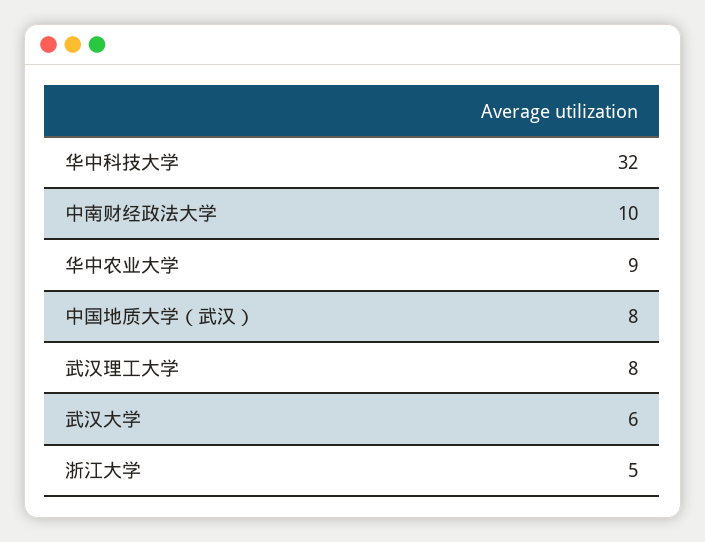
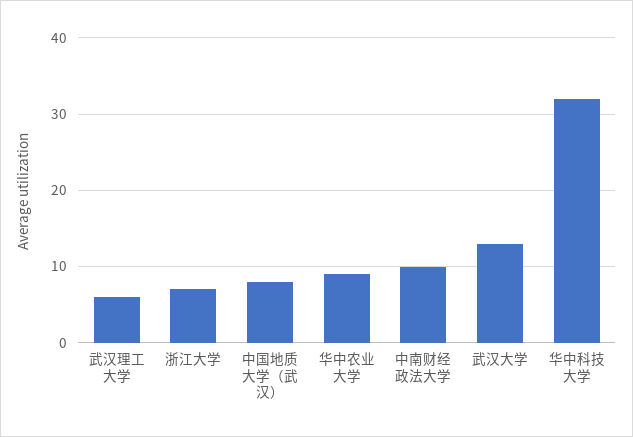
武汉理工大学: 8 -> 6
武汉大学: 6 -> 13
浙江大学: 5 -> 7

